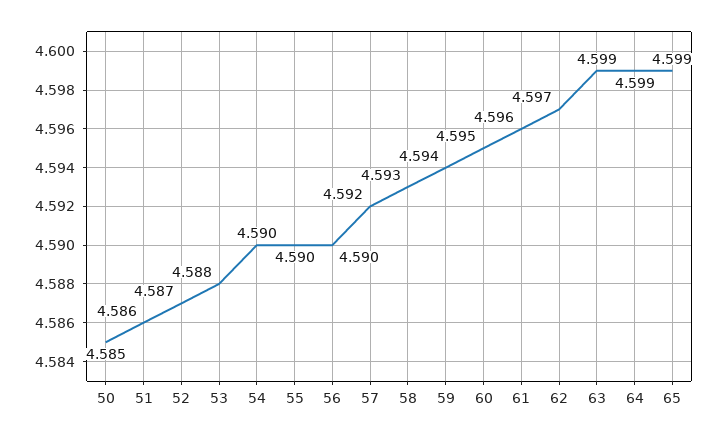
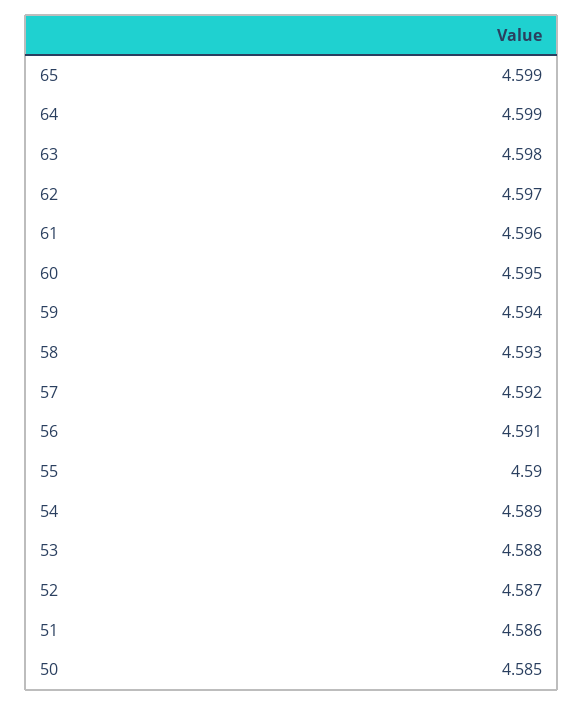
54: 4.59 -> 4.589
56: 4.59 -> 4.591
63: 4.599 -> 4.598

